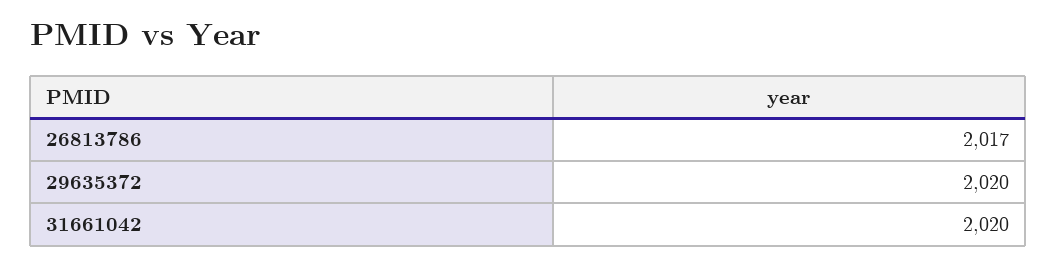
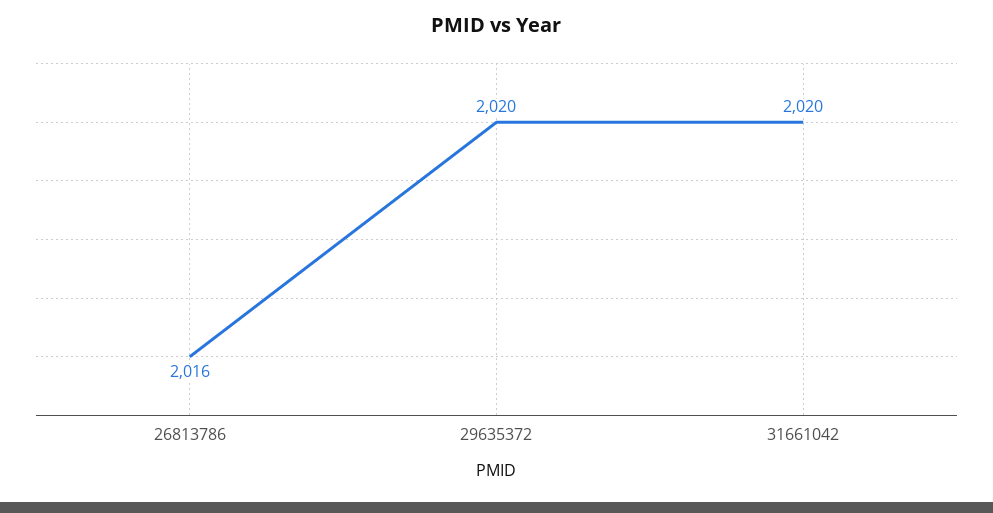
26813786: 2017 -> 2016

